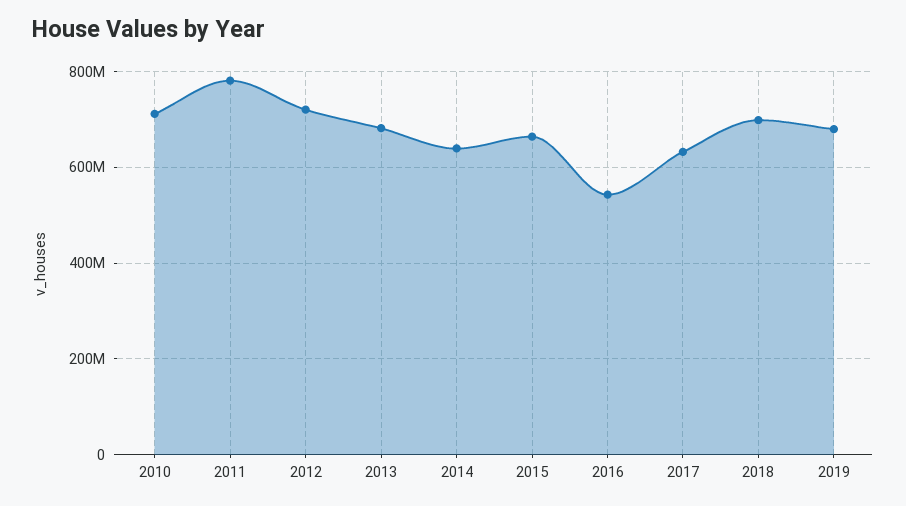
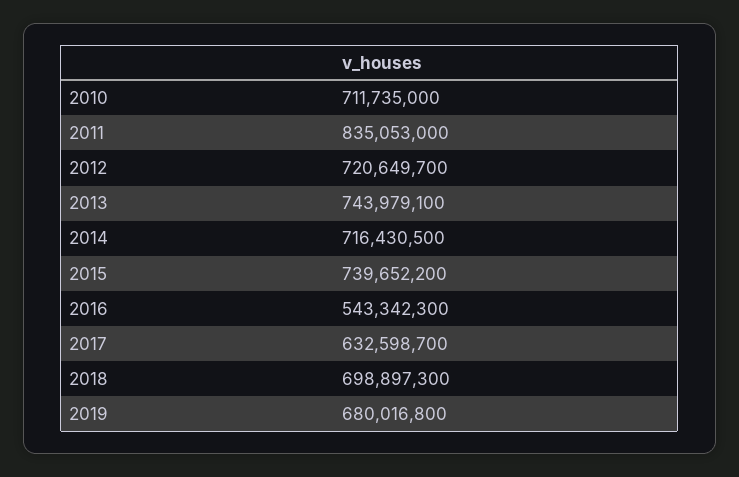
2011: 780000000 -> 835053000
2013: 680000000 -> 743979100
2014: 640000000 -> 716430500
2015: 660000000 -> 739652200

